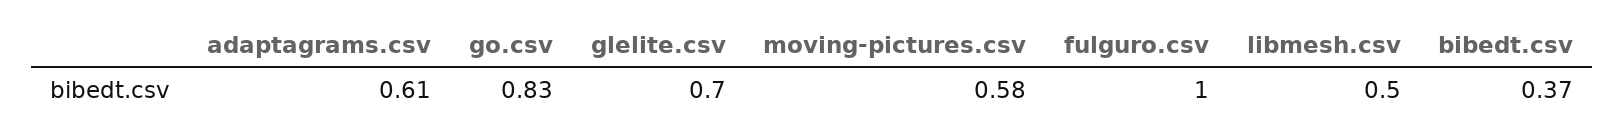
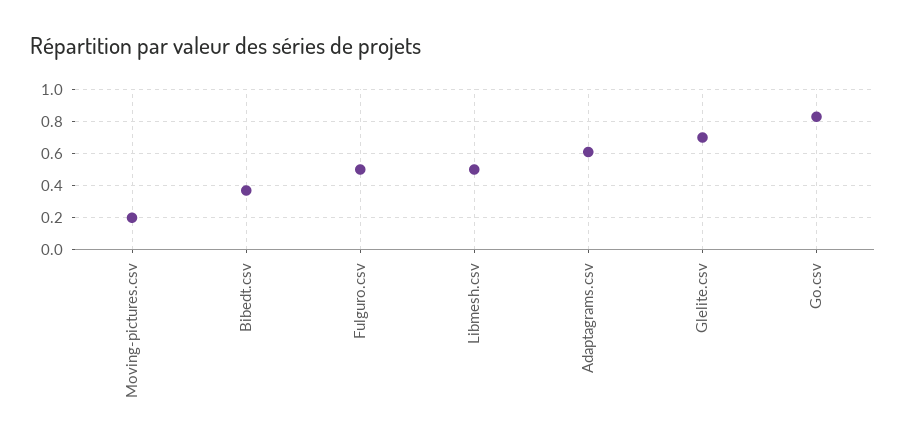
moving-pictures.csv: 0.58 -> 0.2
fulguro.csv: 1 -> 0.5

